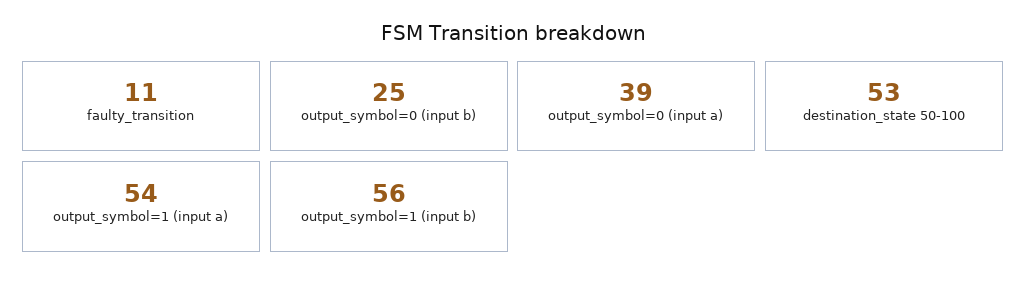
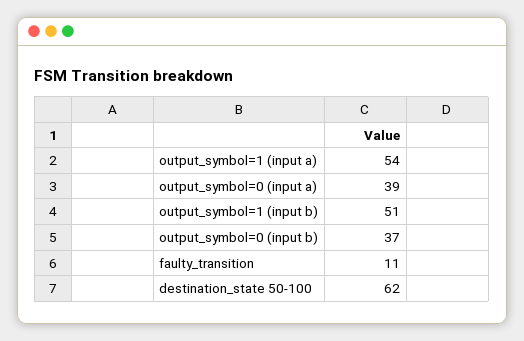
output_symbol=0 (input b): 25 -> 37
destination_state 50-100: 53 -> 62
output_symbol=1 (input b): 56 -> 51

